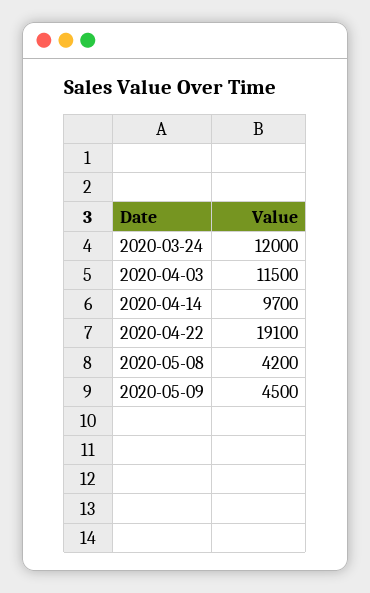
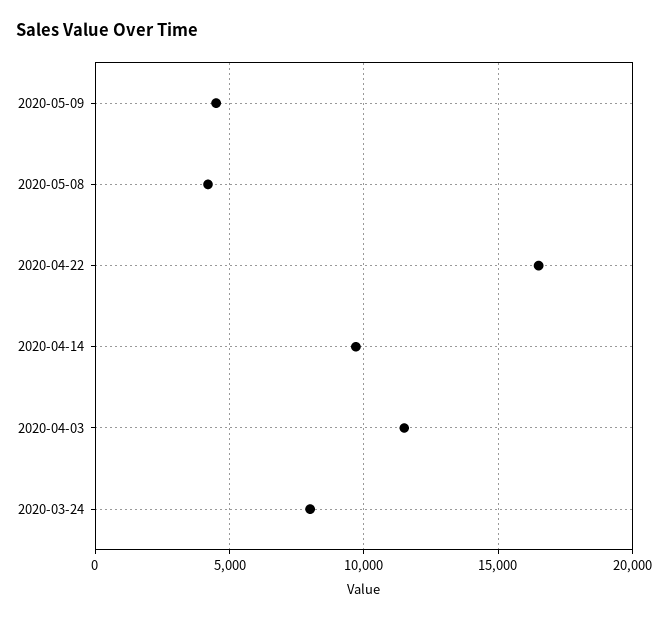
2020-03-24: 12000 -> 8000
2020-04-22: 19100 -> 16500

